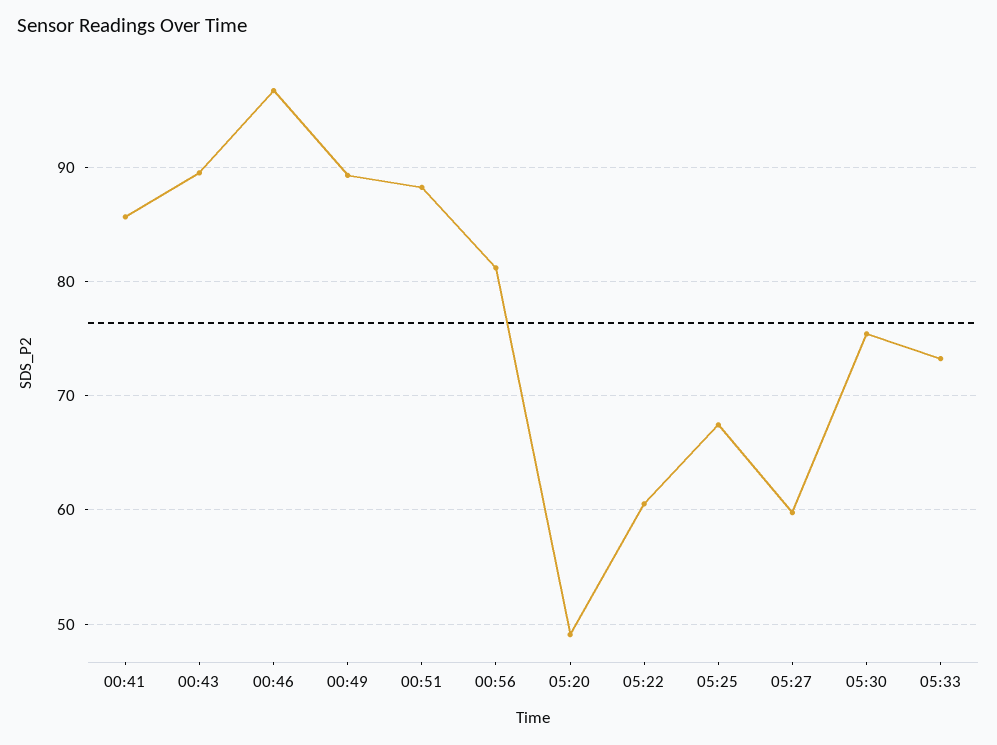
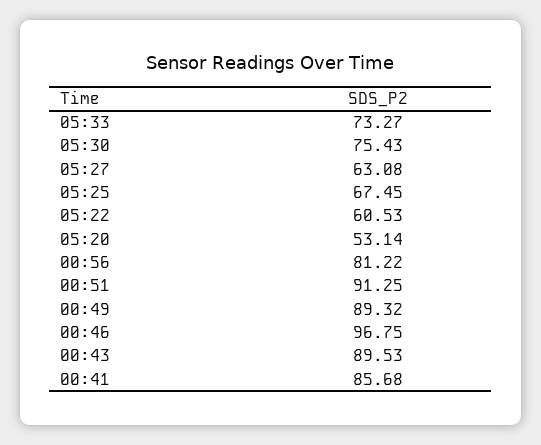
00:51: 88 -> 91.25
05:20: 49 -> 53.14
05:27: 60 -> 63.08

